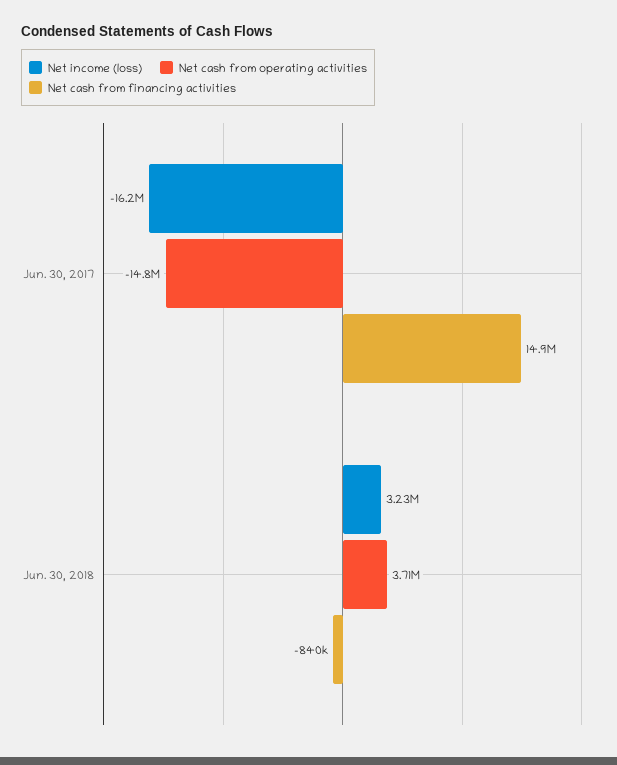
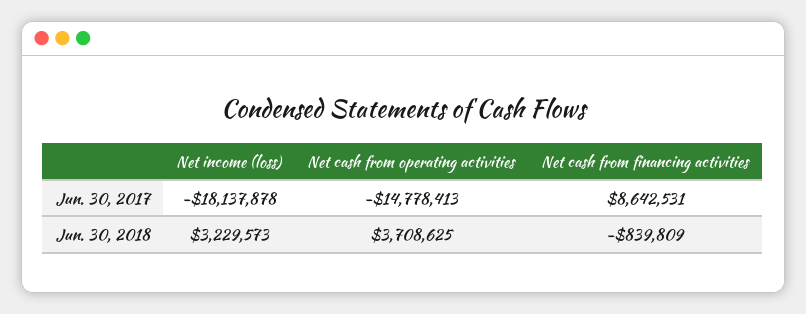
Net income (loss), Jun. 30, 2017: -16200000 -> -18137878
Net cash from financing activities, Jun. 30, 2017: 14900000 -> 8642531

